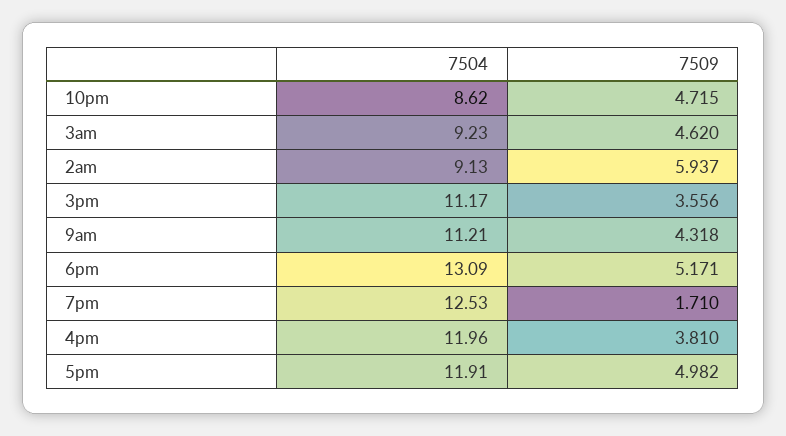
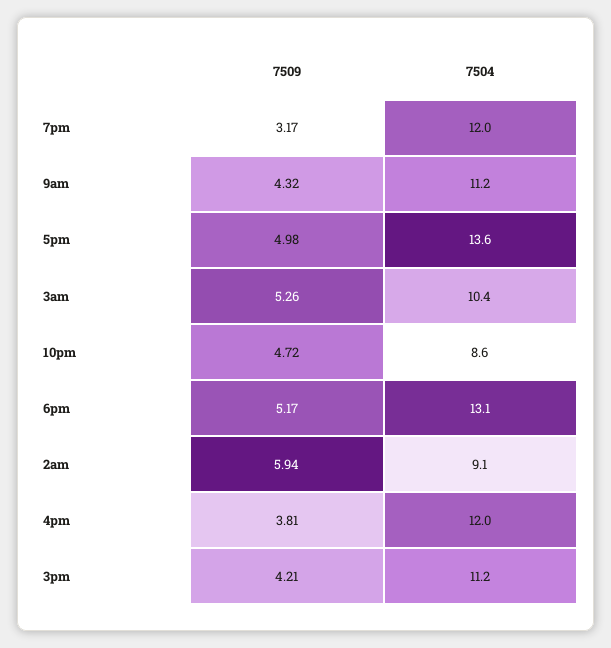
7504, 3am: 9.23 -> 10.4
7509, 3am: 4.62 -> 5.26
7509, 3pm: 3.556 -> 4.21
7504, 7pm: 12.53 -> 12
7509, 7pm: 1.71 -> 3.17
7504, 5pm: 11.91 -> 13.6

